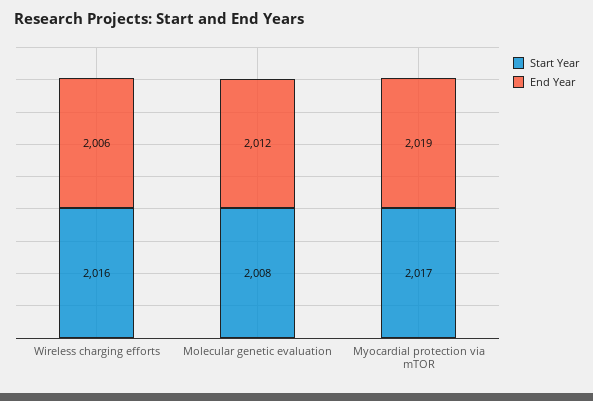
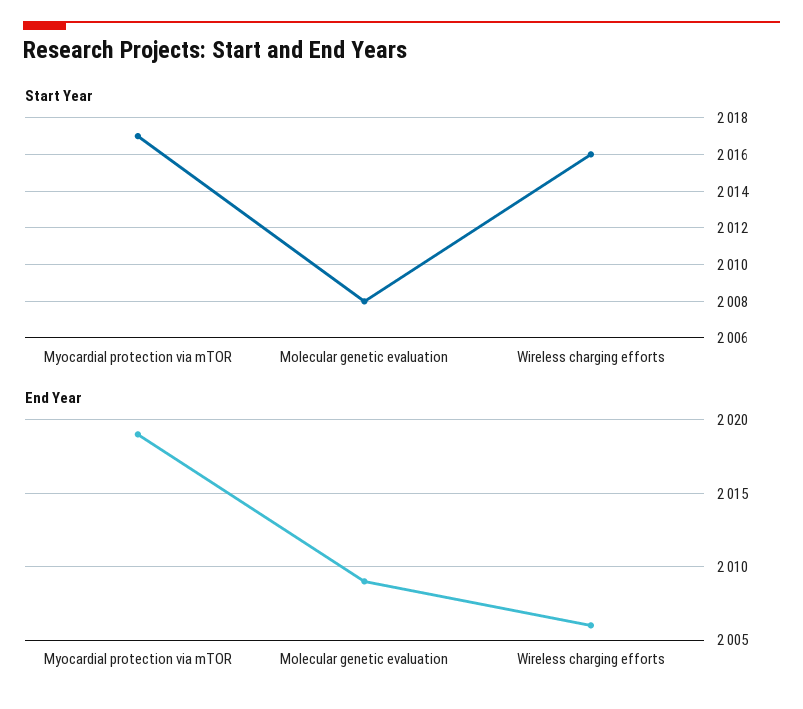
End Year, Molecular genetic evaluation: 2012 -> 2009

